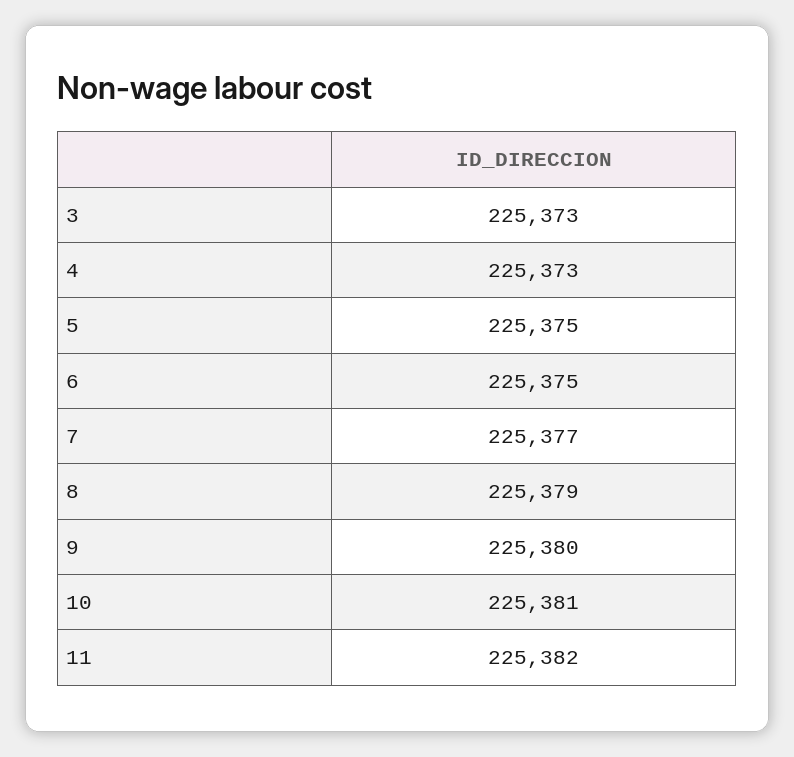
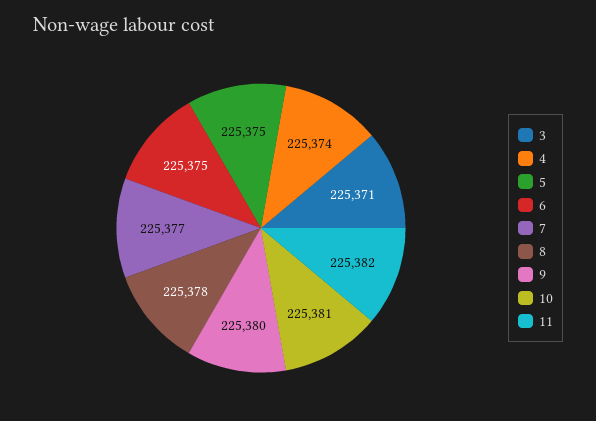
3: 225373 -> 225371
4: 225373 -> 225374
8: 225379 -> 225378

